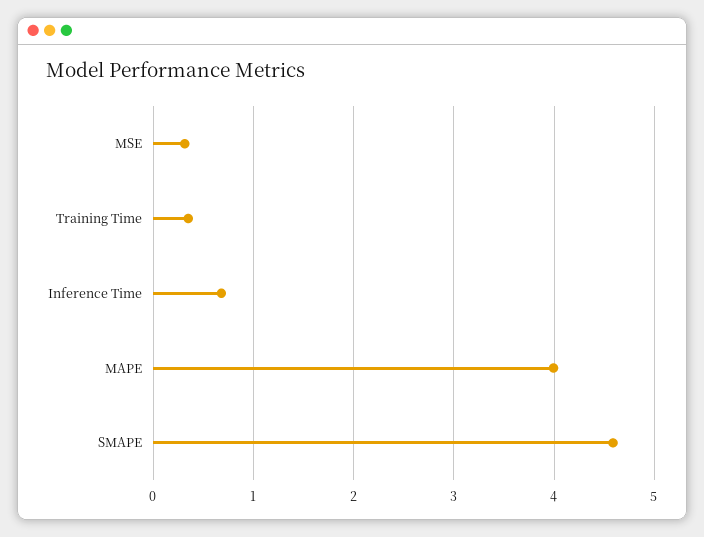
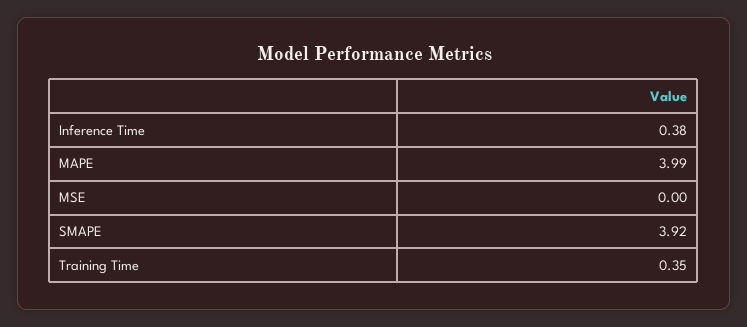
MSE: 0.3 -> 0
Inference Time: 0.7 -> 0.38
SMAPE: 4.6 -> 3.92

